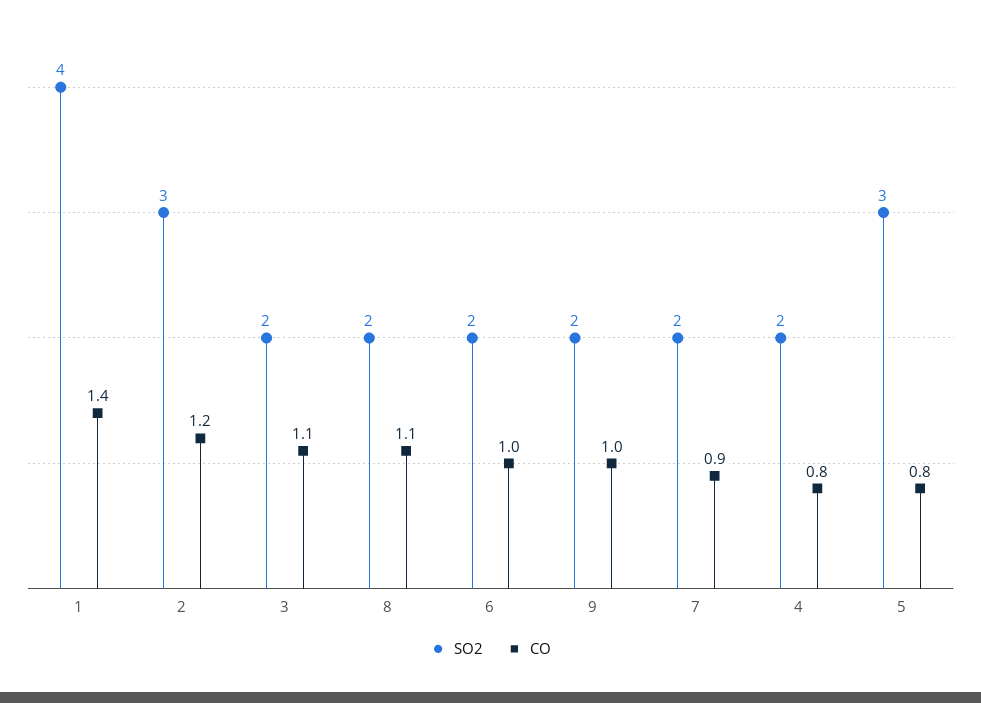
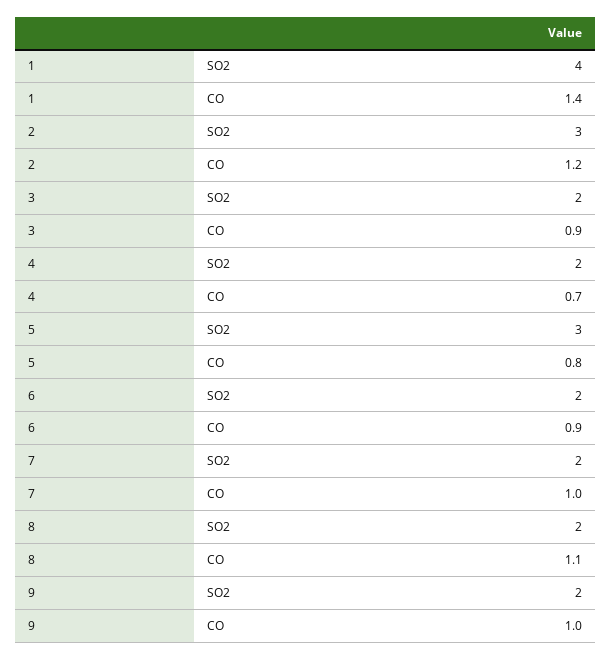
CO, 3: 1.1 -> 0.9
CO, 6: 1 -> 0.9
CO, 7: 0.9 -> 1
CO, 4: 0.8 -> 0.7

